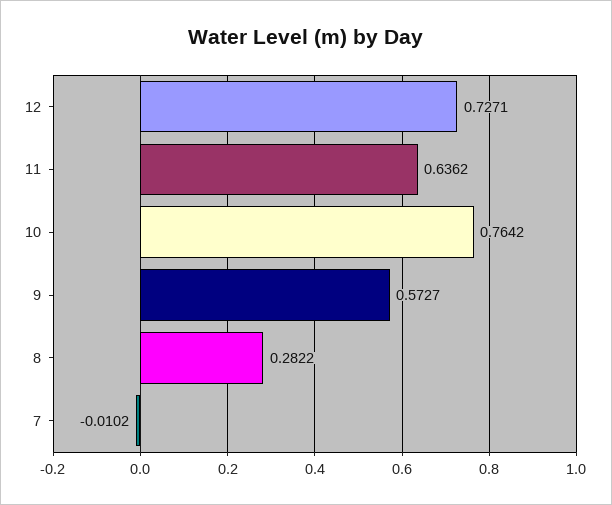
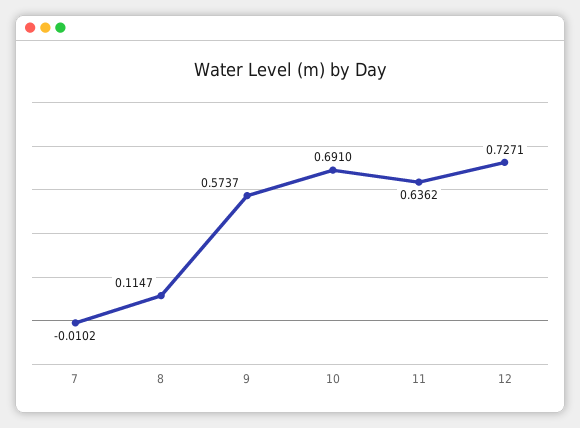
10: 0.7642 -> 0.691
9: 0.5727 -> 0.5737
8: 0.2822 -> 0.1147

